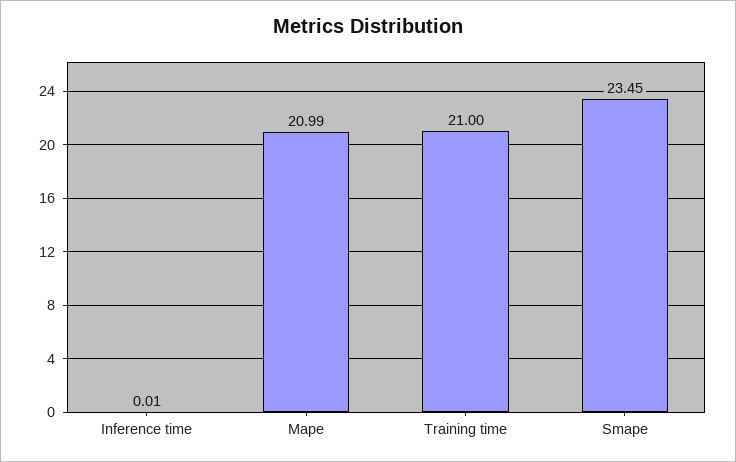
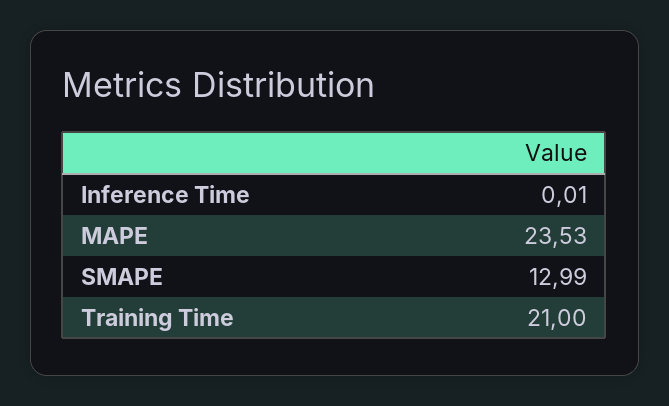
Mape: 20.99 -> 23.53
Smape: 23.45 -> 12.99

